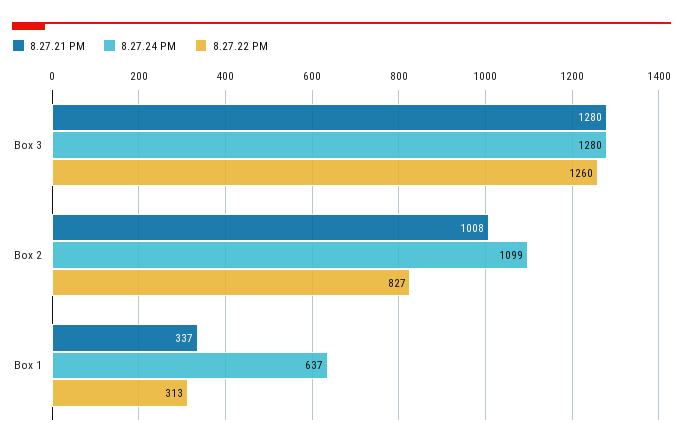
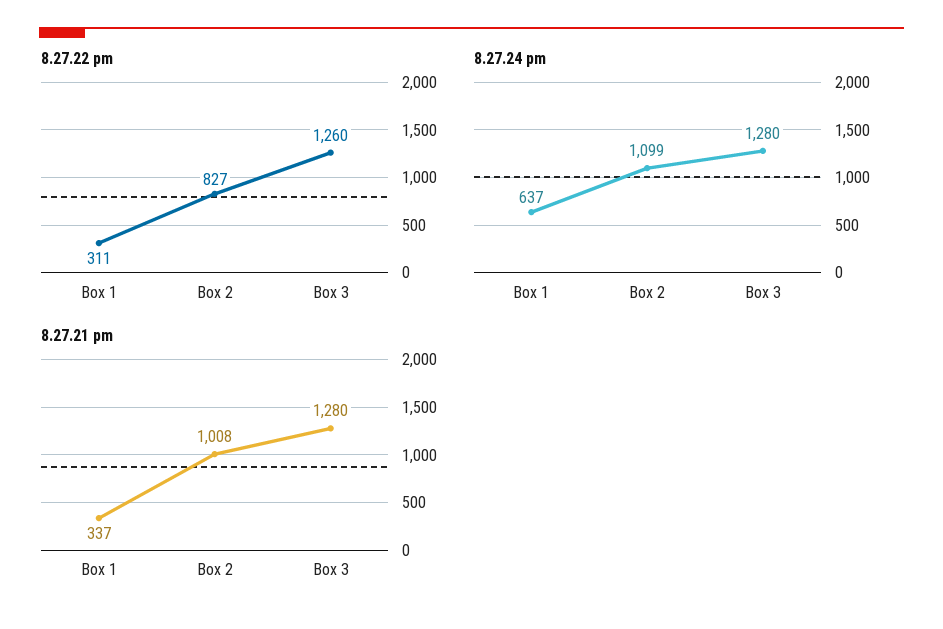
8.27.22 PM, Box 1: 313 -> 311

